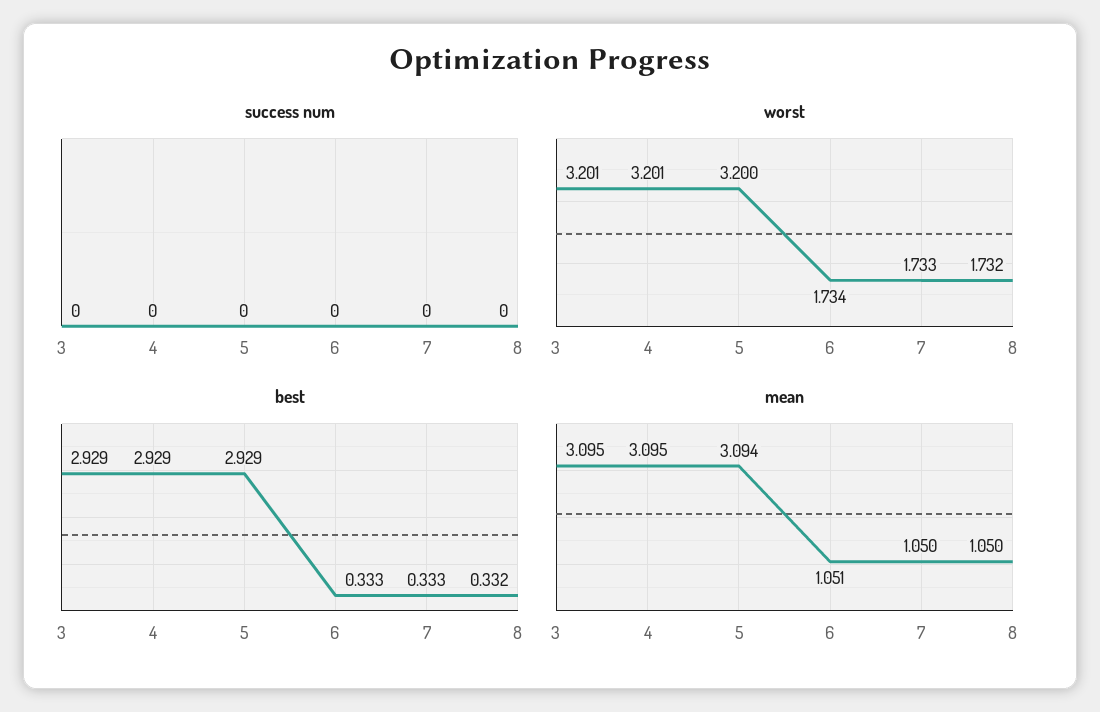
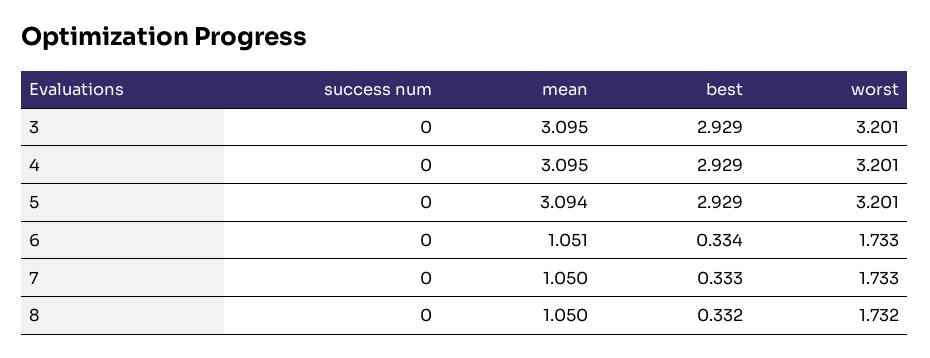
worst, 5: 3.2 -> 3.201
worst, 6: 1.734 -> 1.733
best, 6: 0.333 -> 0.334

